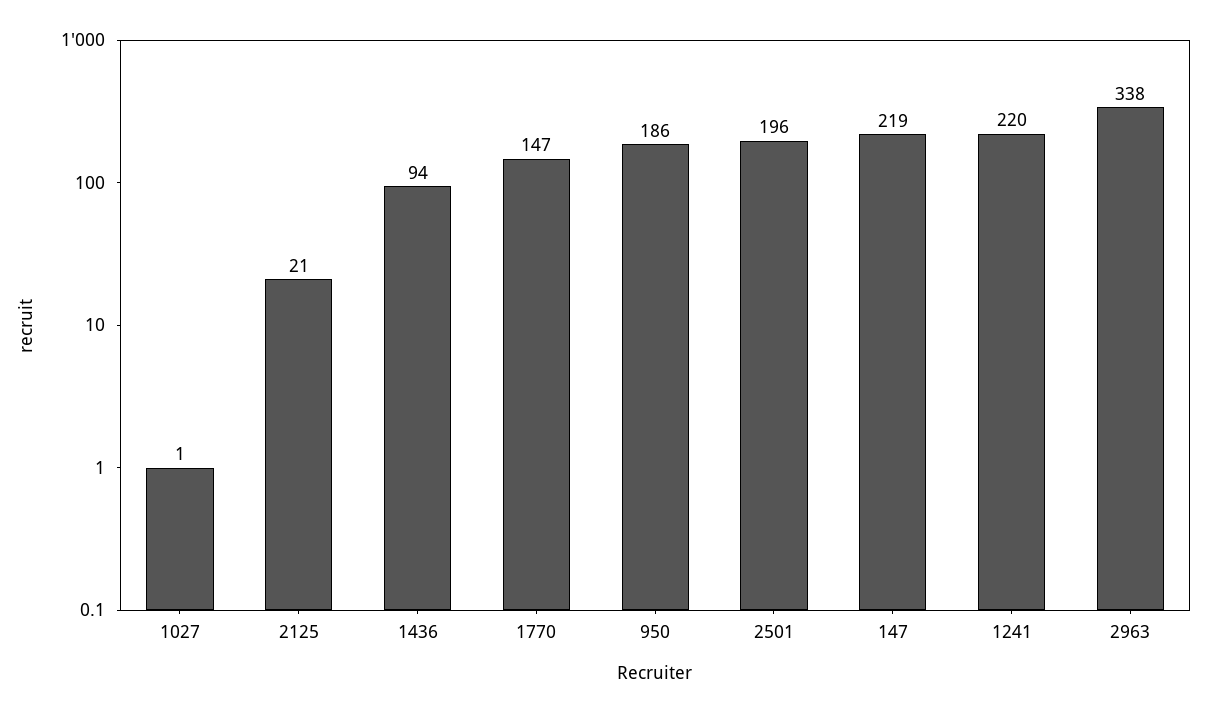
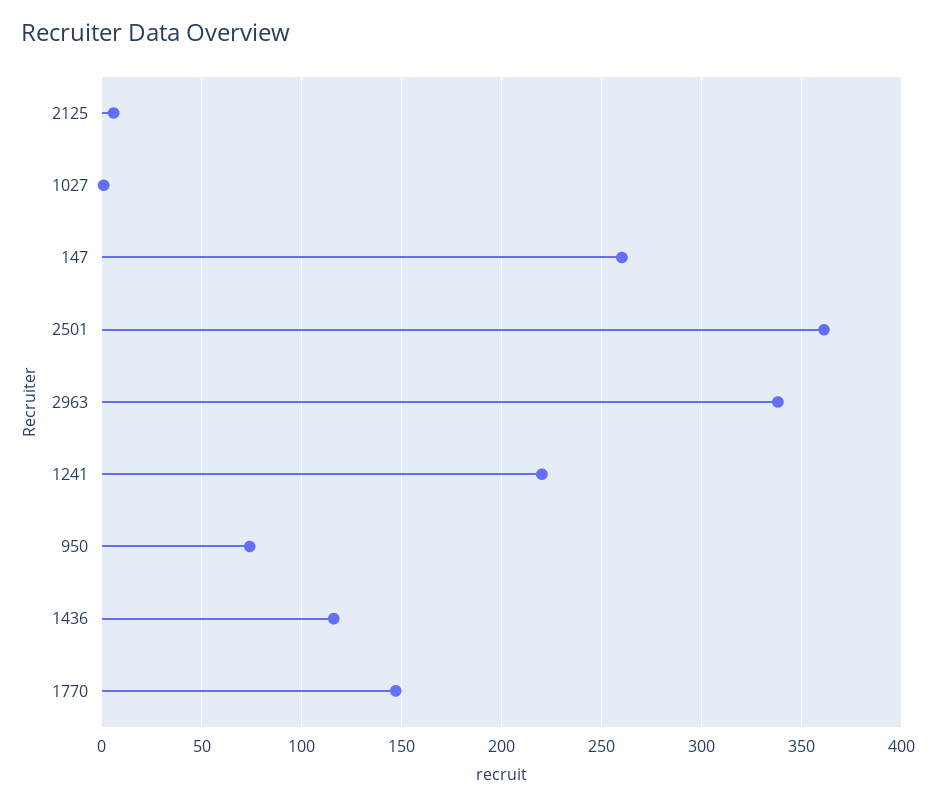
2125: 21 -> 5
1436: 94 -> 115
950: 186 -> 75
2501: 196 -> 360
147: 219 -> 260

